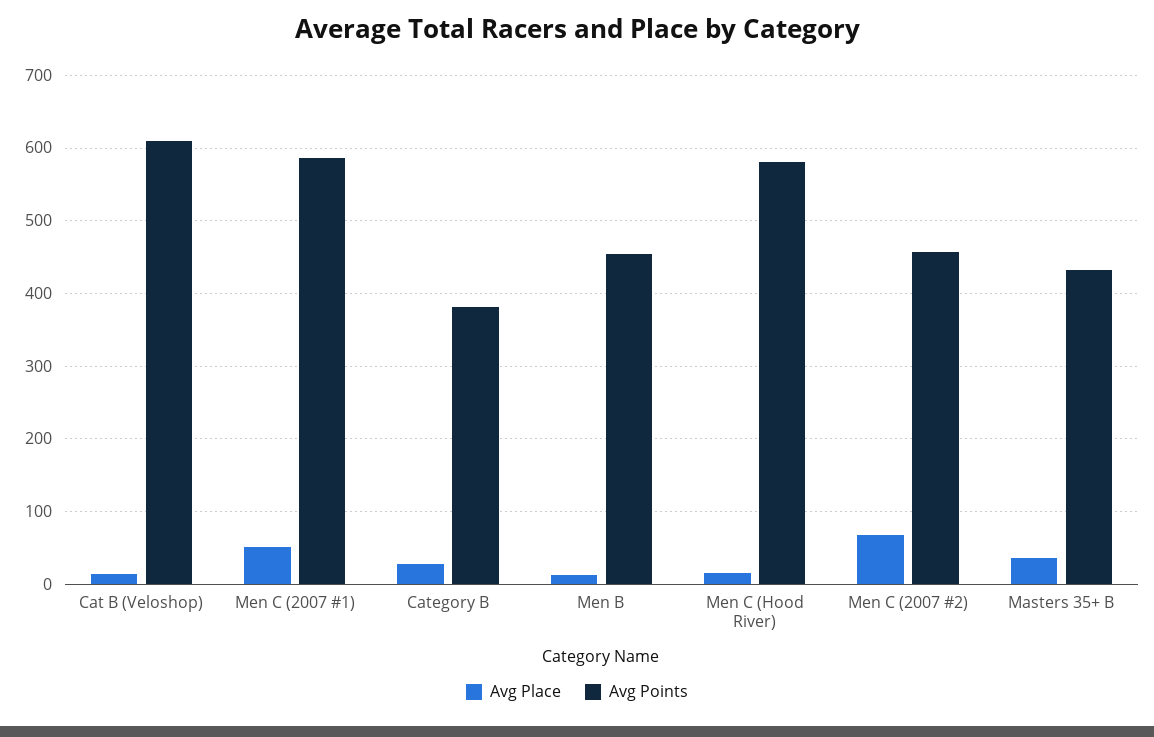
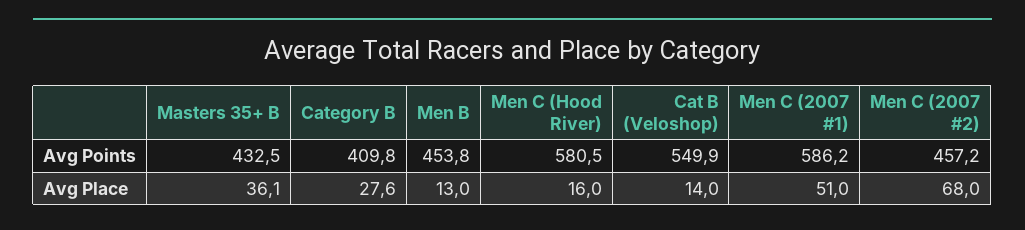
Avg Points, Cat B (Veloshop): 610 -> 549.9
Avg Points, Category B: 380 -> 409.8

